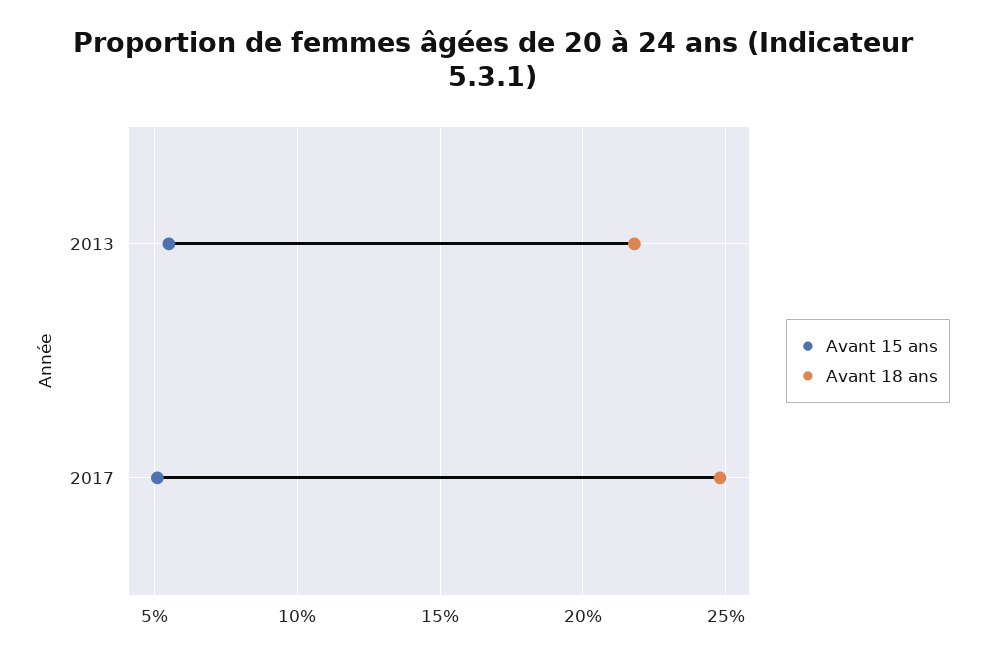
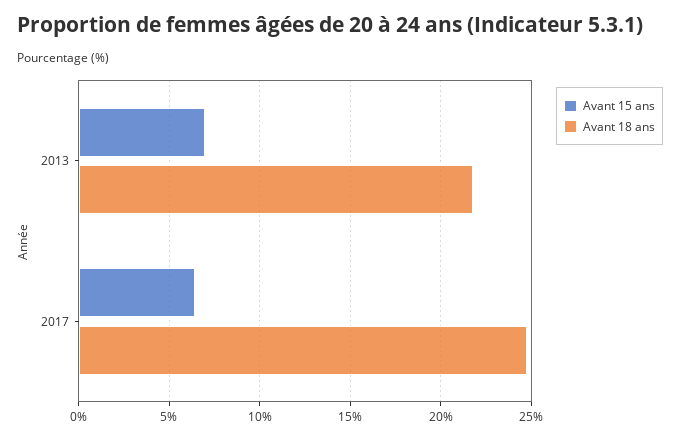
Avant 15 ans, 2013: 5.5 -> 7
Avant 15 ans, 2017: 5 -> 6.5

